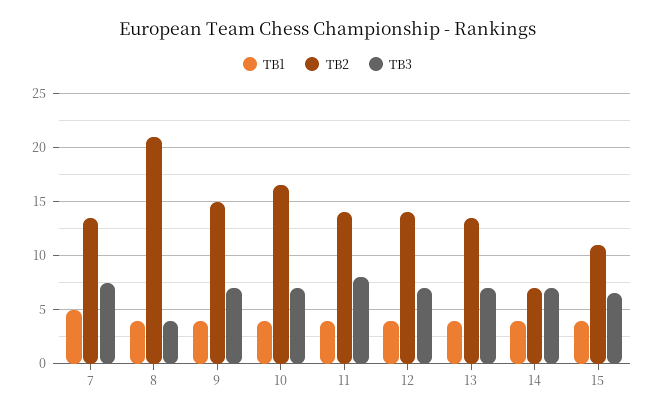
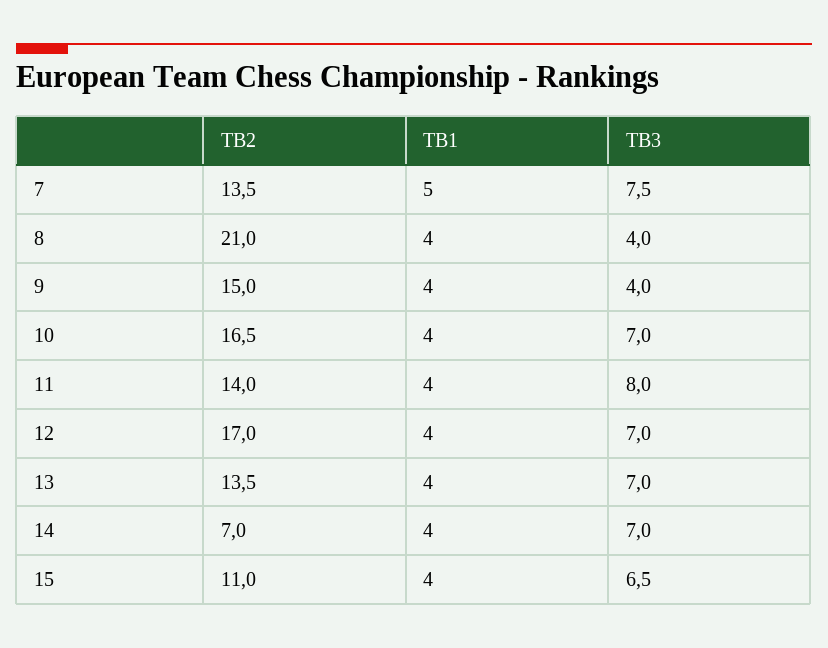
TB3, 9: 7 -> 4
TB2, 12: 14 -> 17

